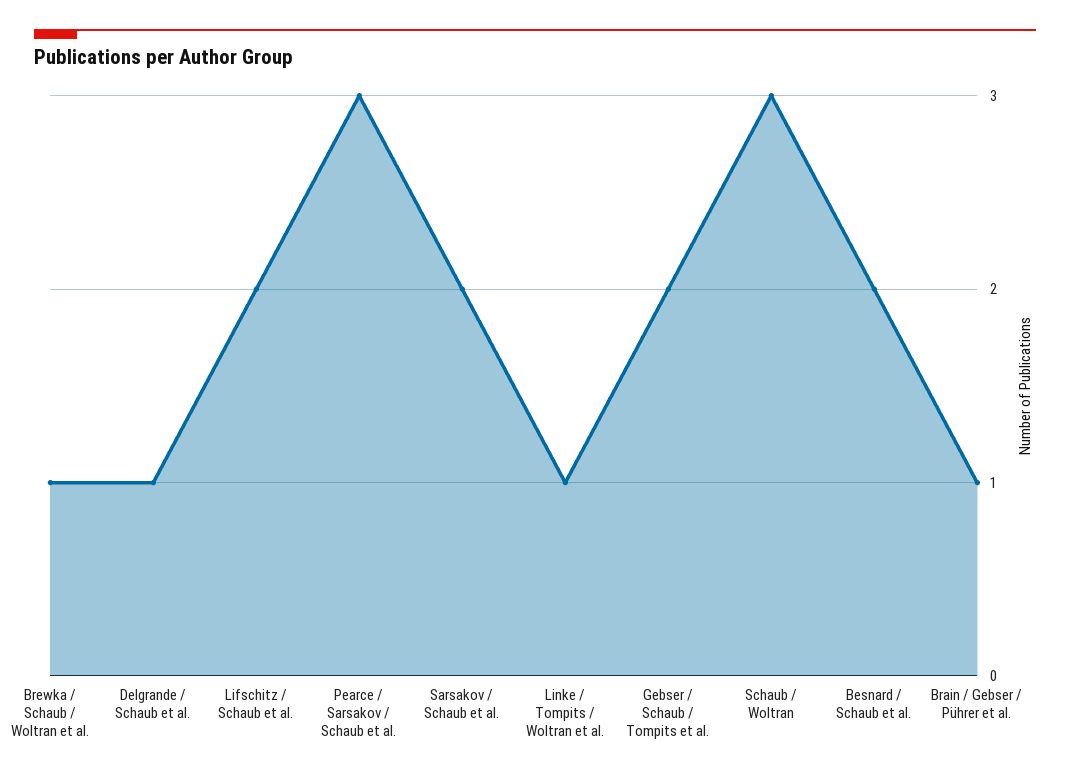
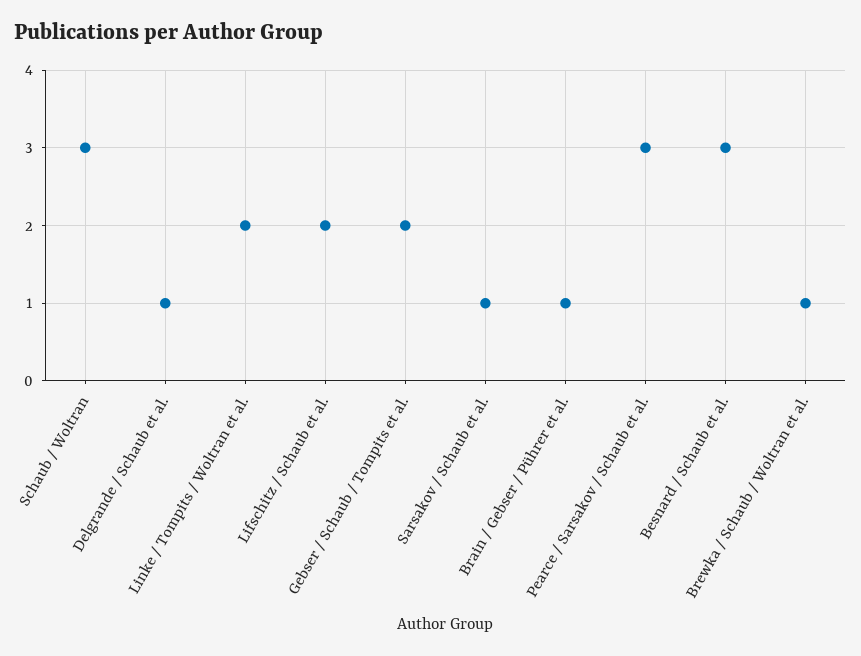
Sarsakov / Schaub et al.: 2 -> 1
Linke / Tompits / Woltran et al.: 1 -> 2
Besnard / Schaub et al.: 2 -> 3

